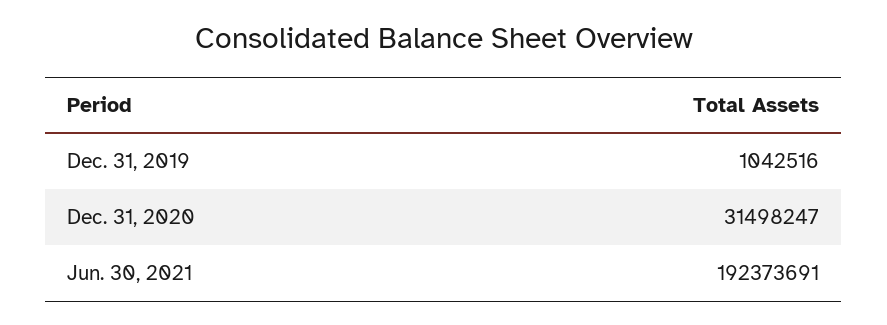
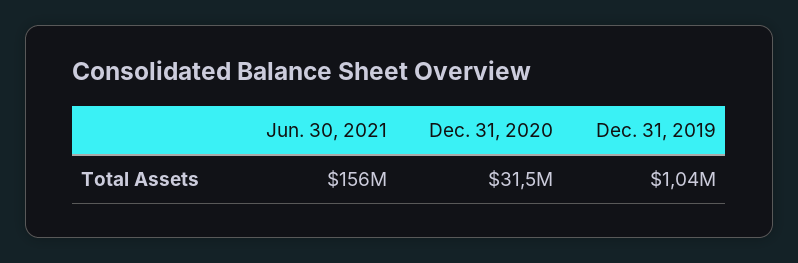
Jun. 30, 2021: 192373691 -> 156000000

